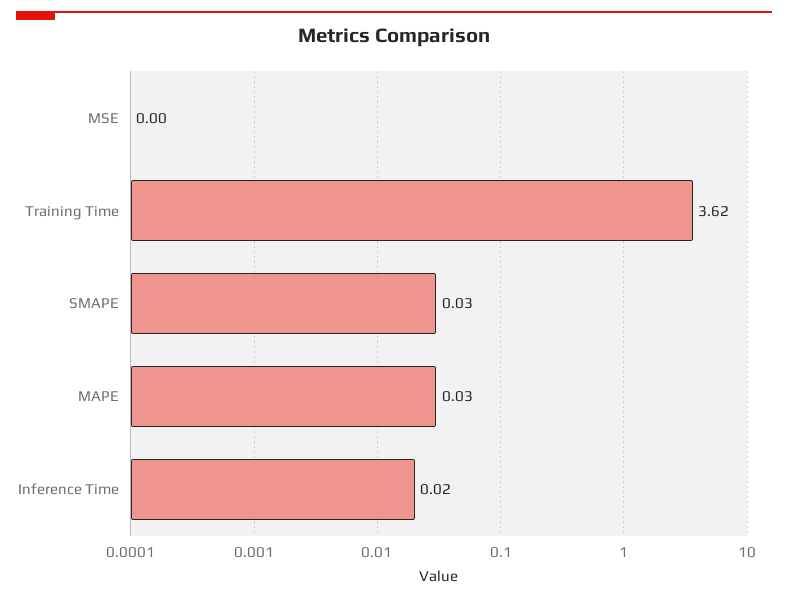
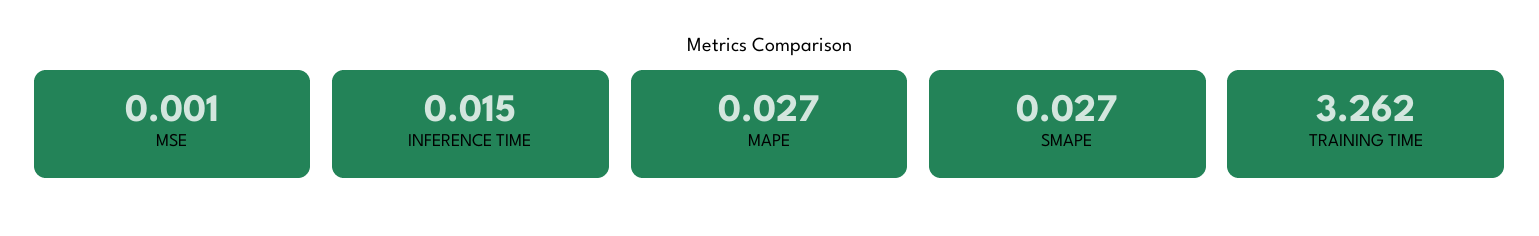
Training Time: 3.62 -> 3.262

